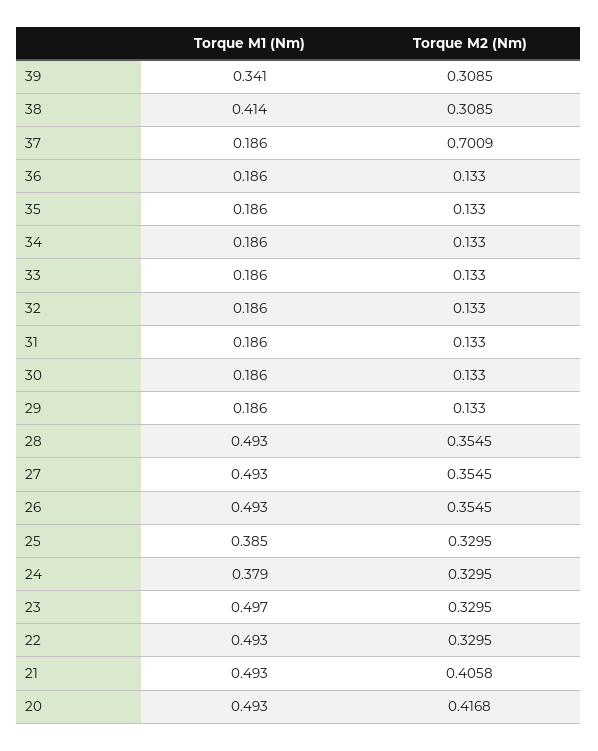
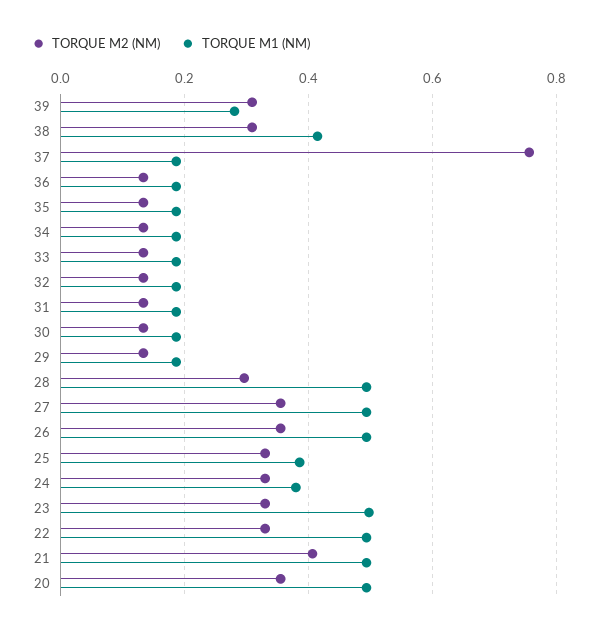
Torque M1 (Nm), 39: 0.341 -> 0.28
Torque M2 (Nm), 37: 0.7009 -> 0.76
Torque M2 (Nm), 28: 0.3545 -> 0.3
Torque M2 (Nm), 20: 0.4168 -> 0.36

